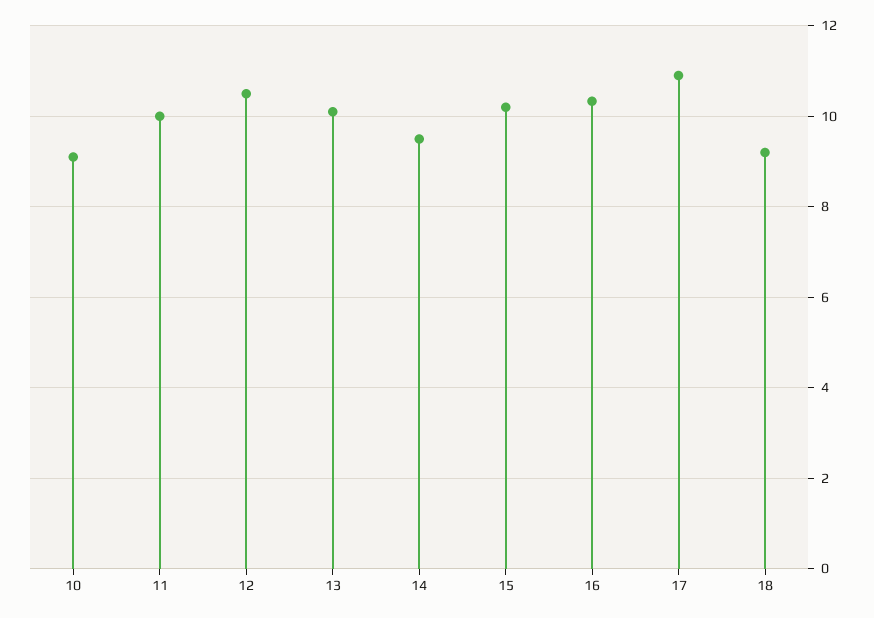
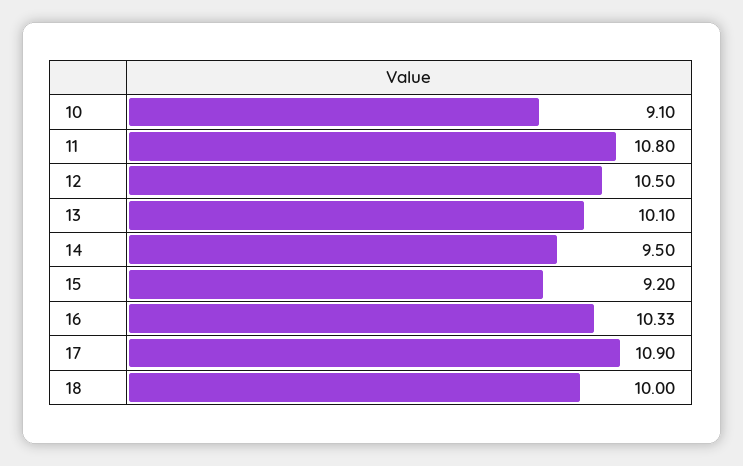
11: 10 -> 10.8
15: 10.2 -> 9.2
18: 9.2 -> 10

